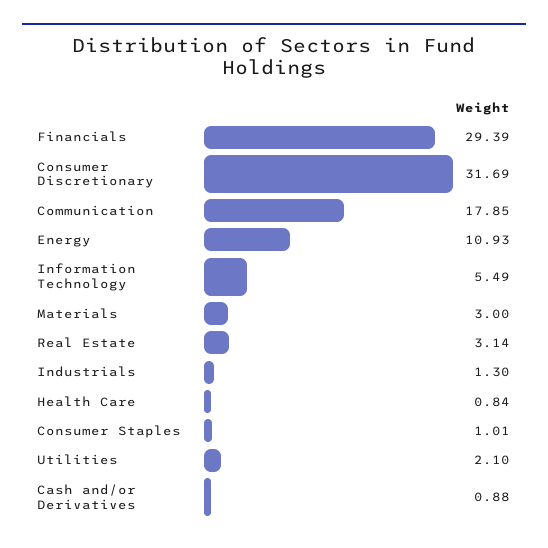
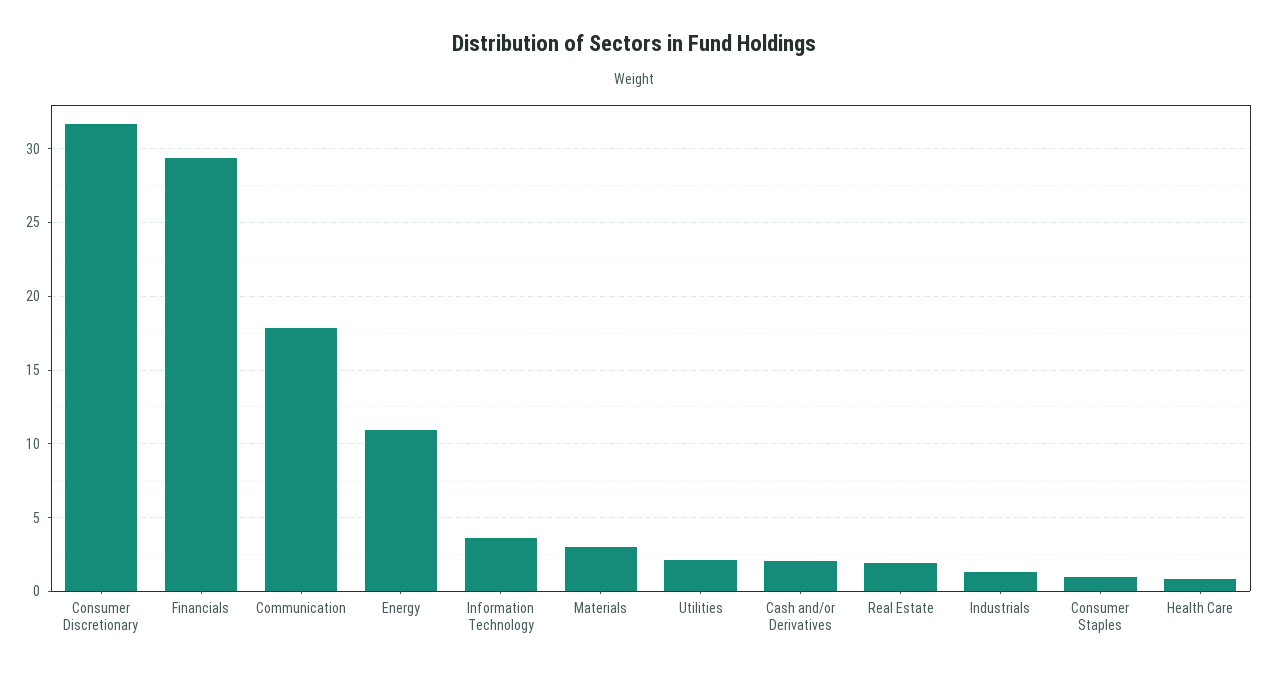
Information Technology: 5.49 -> 3.5
Real Estate: 3.14 -> 2
Cash and/or Derivatives: 0.88 -> 2

